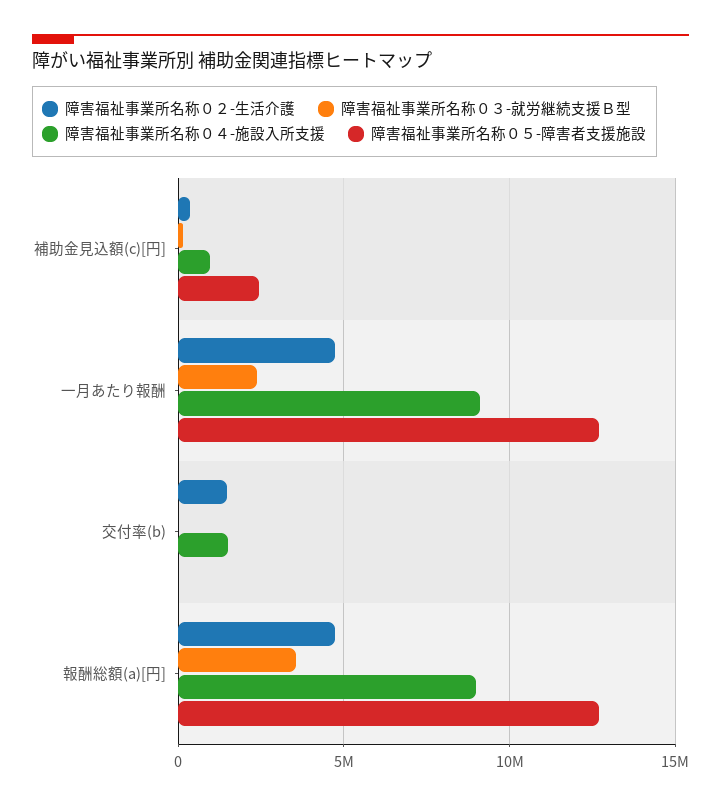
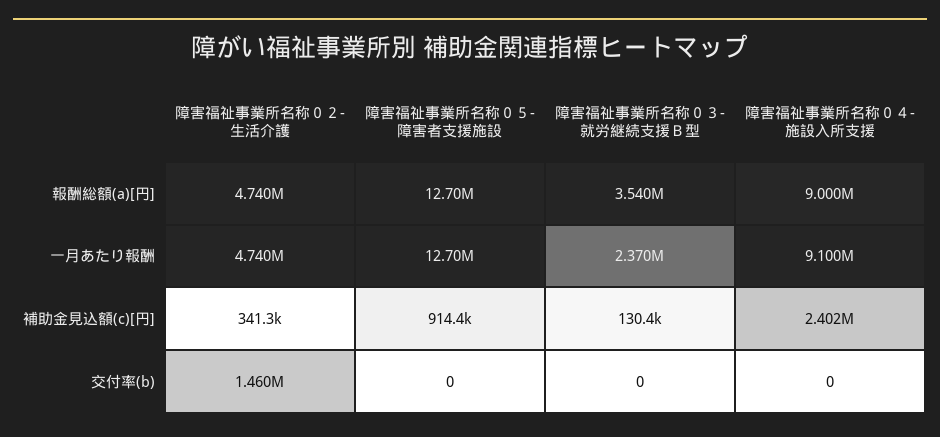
障害福祉事業所名称０４-施設入所支援, 補助金見込額(c)[円]: 1000000 -> 2402000
障害福祉事業所名称０５-障害者支援施設, 補助金見込額(c)[円]: 2500000 -> 914400
障害福祉事業所名称０４-施設入所支援, 交付率(b): 1500000 -> 0

